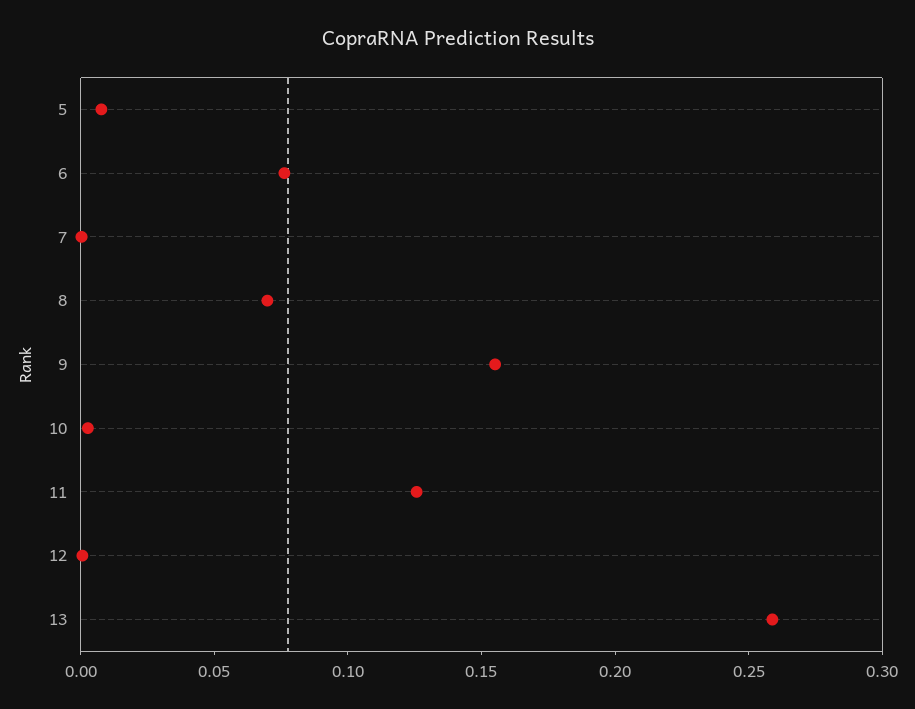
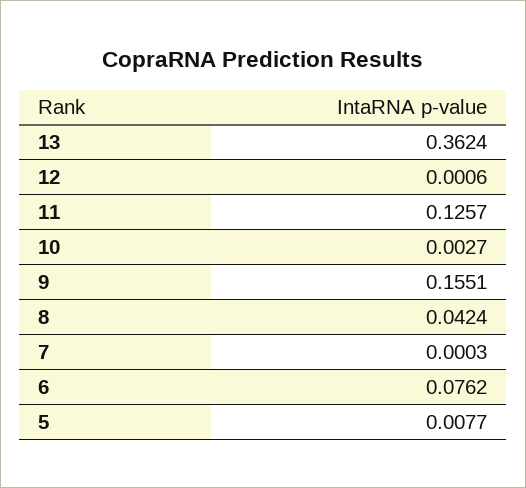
8: 0.07 -> 0.0424
13: 0.26 -> 0.3624

